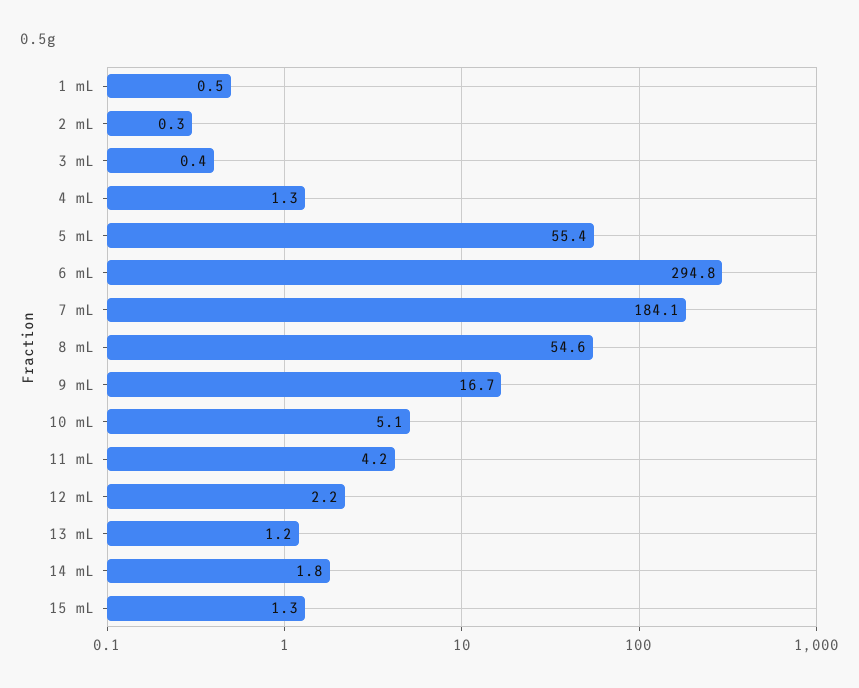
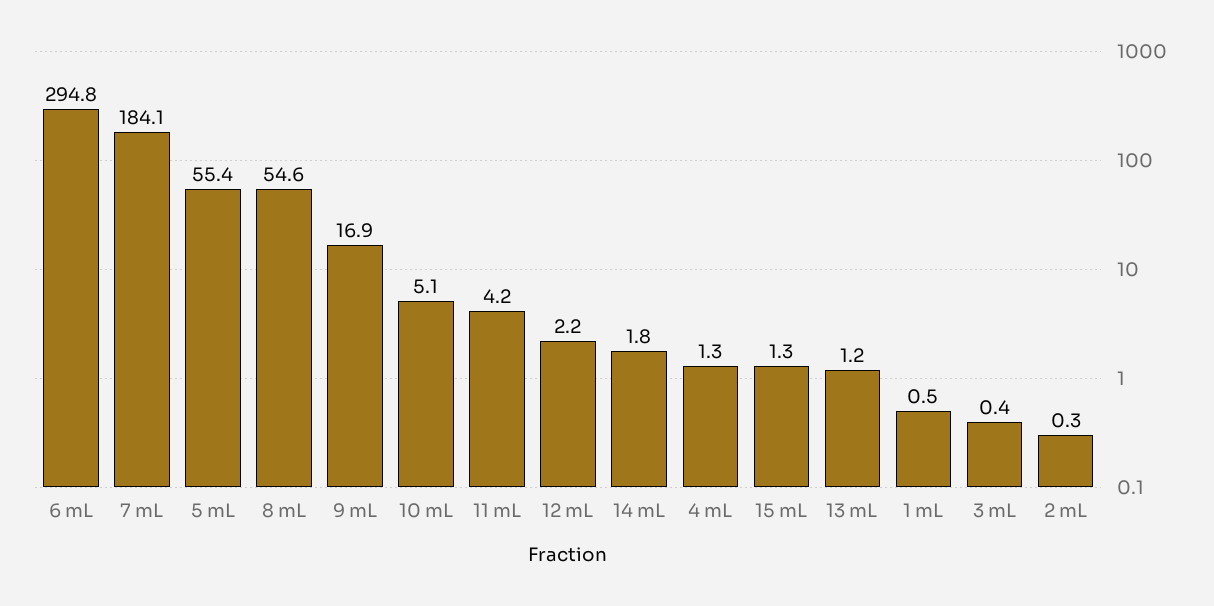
9 mL: 16.7 -> 16.9

